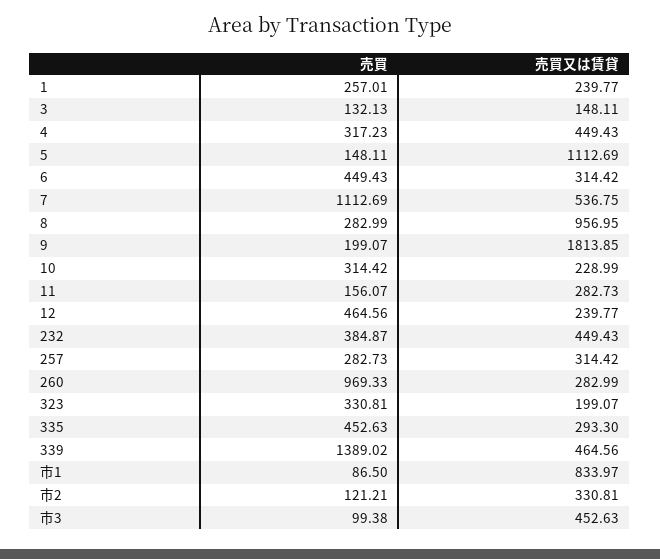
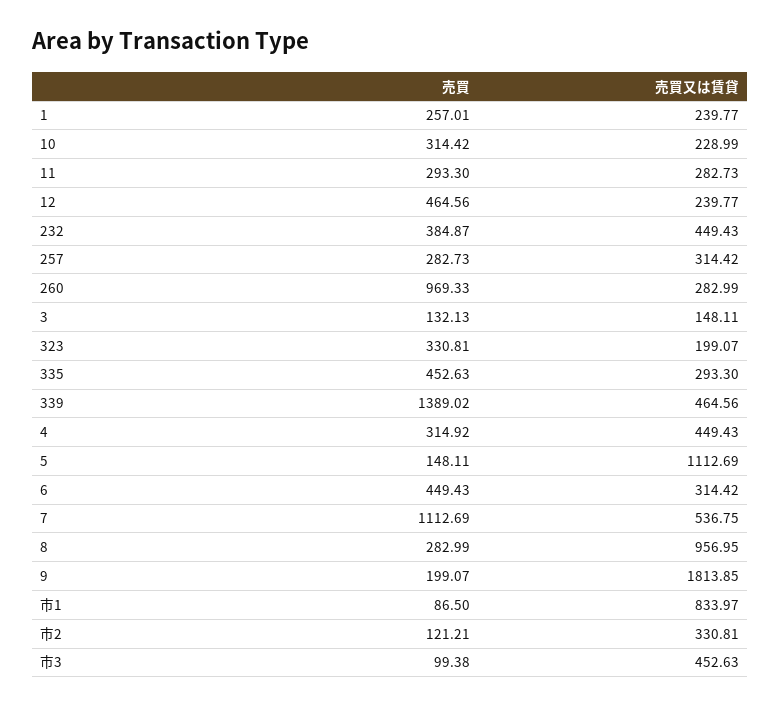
売買, 4: 317.23 -> 314.92
売買, 11: 156.07 -> 293.3

